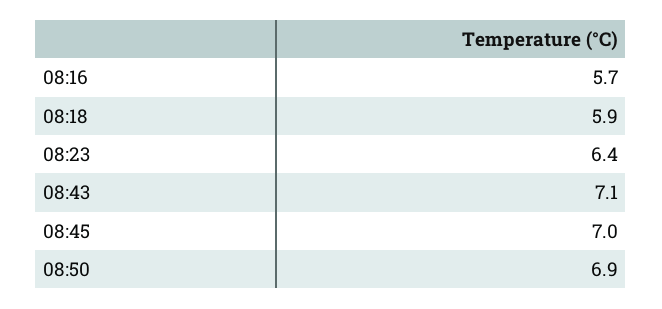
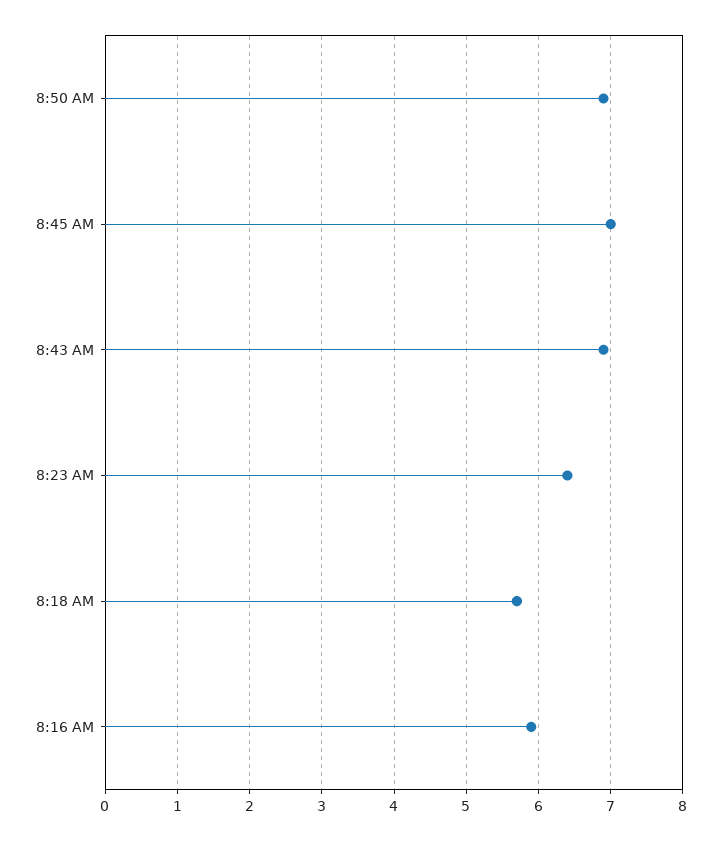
08:16: 5.7 -> 5.9
08:18: 5.9 -> 5.7
08:43: 7.1 -> 6.9

